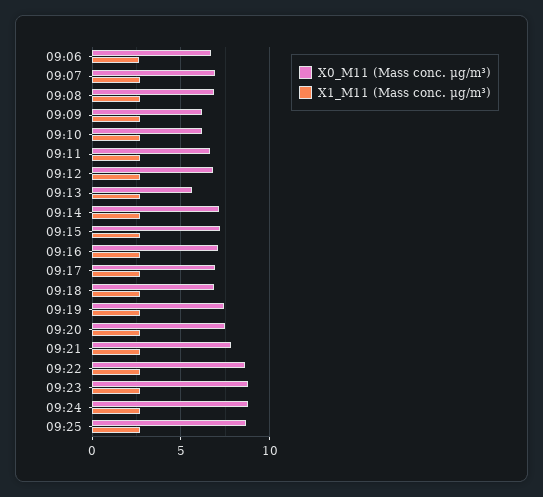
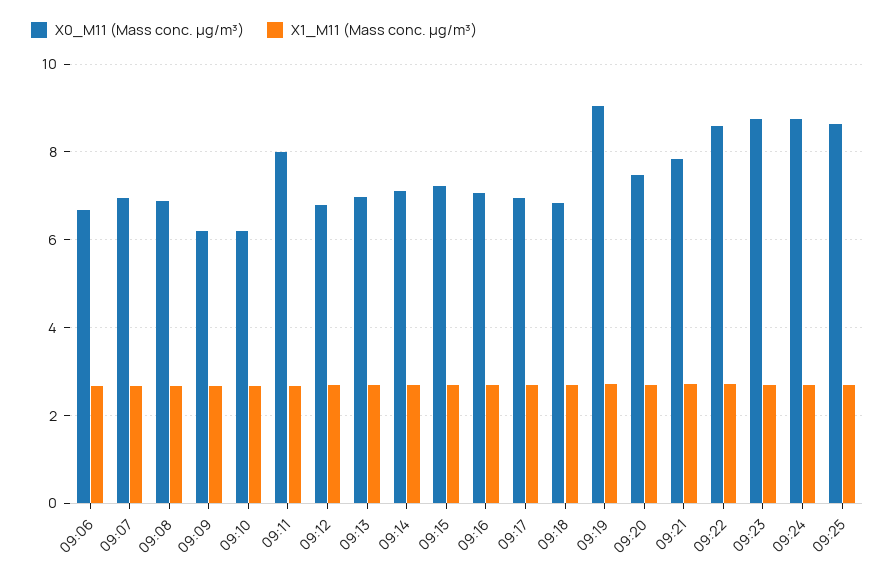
X0_M11 (Mass conc. μg/m³), 09:11: 6.5 -> 8
X0_M11 (Mass conc. μg/m³), 09:13: 5.5 -> 7
X0_M11 (Mass conc. μg/m³), 09:19: 7.5 -> 9

